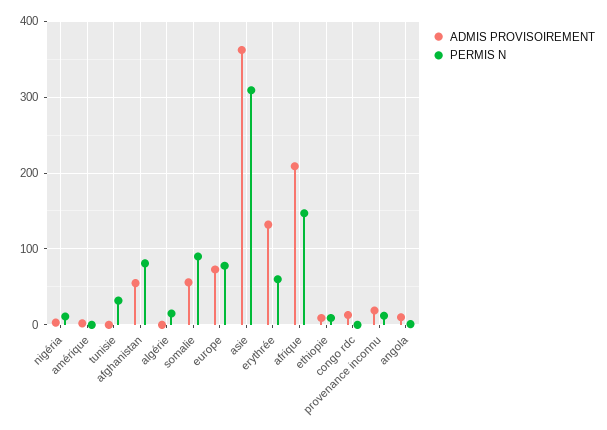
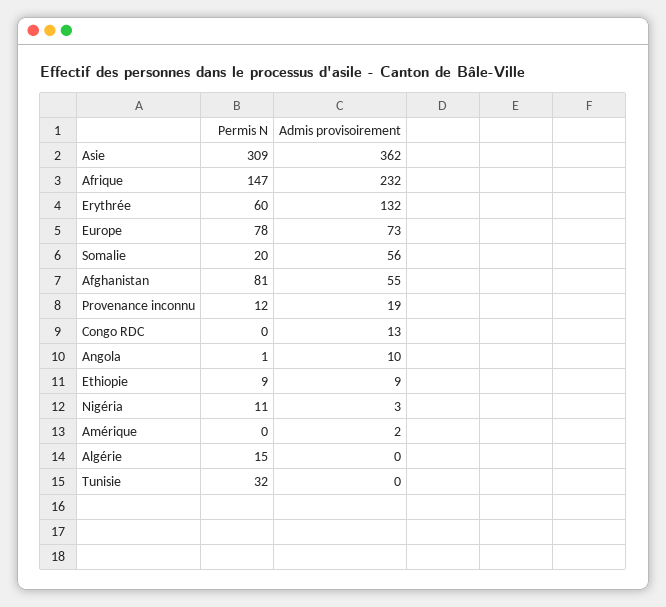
PERMIS N, somalie: 90 -> 20
ADMIS PROVISOIREMENT, afrique: 210 -> 232

